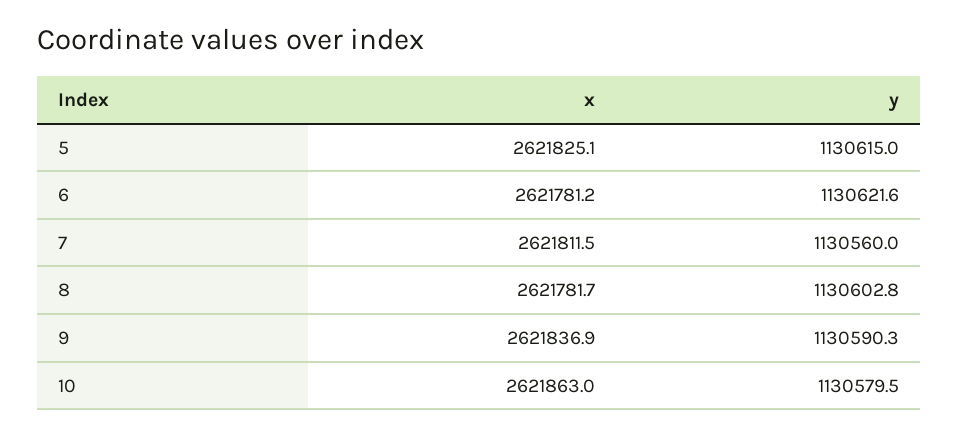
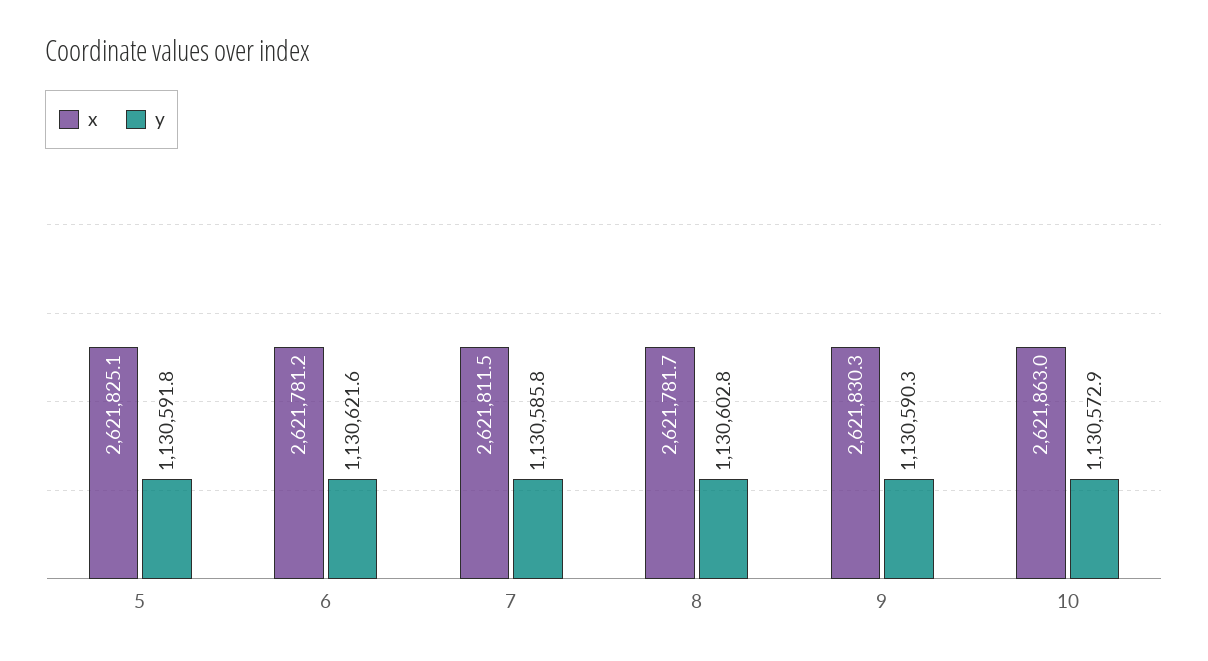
y, 5: 1130615 -> 1130591.8
y, 7: 1130560 -> 1130585.8
x, 9: 2621836.9 -> 2621830.3
y, 10: 1130579.5 -> 1130572.9

